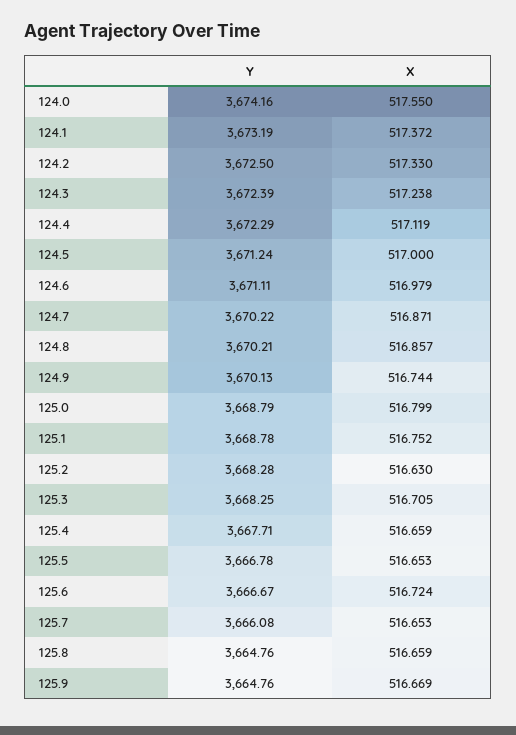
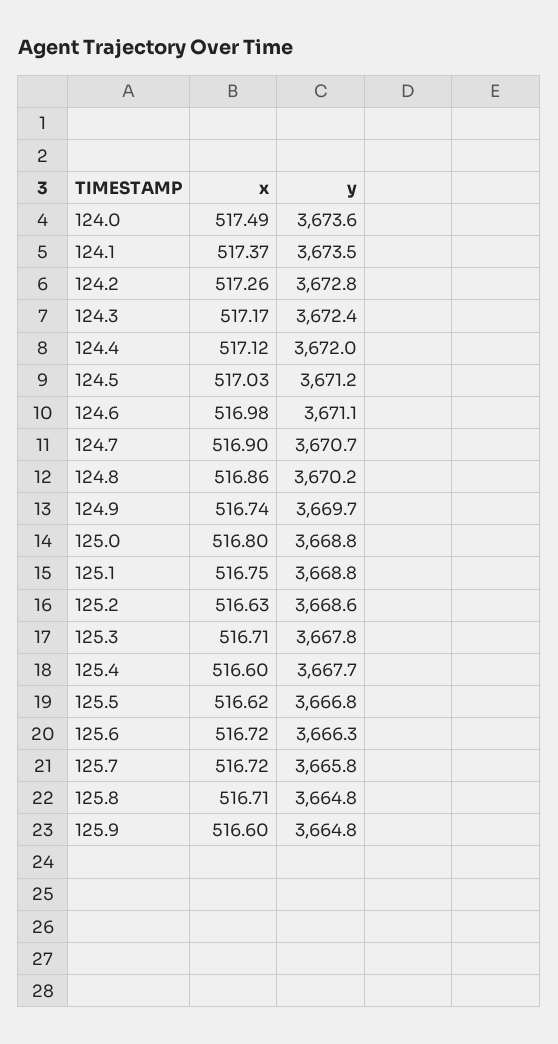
Y, 124.0: 3674.16 -> 3673.6
X, 124.0: 517.55 -> 517.49
Y, 124.1: 3673.19 -> 3673.5
Y, 124.2: 3672.5 -> 3672.8
X, 124.2: 517.33 -> 517.26
X, 124.3: 517.238 -> 517.17
Y, 124.4: 3672.29 -> 3672
X, 124.5: 517 -> 517.03
Y, 124.7: 3670.22 -> 3670.7
X, 124.7: 516.871 -> 516.9
Y, 124.9: 3670.13 -> 3669.7
Y, 125.2: 3668.28 -> 3668.6
Y, 125.3: 3668.25 -> 3667.8
X, 125.4: 516.659 -> 516.6
X, 125.5: 516.653 -> 516.62
Y, 125.6: 3666.67 -> 3666.3
Y, 125.7: 3666.08 -> 3665.8
X, 125.7: 516.653 -> 516.72
X, 125.8: 516.659 -> 516.71
X, 125.9: 516.669 -> 516.6

